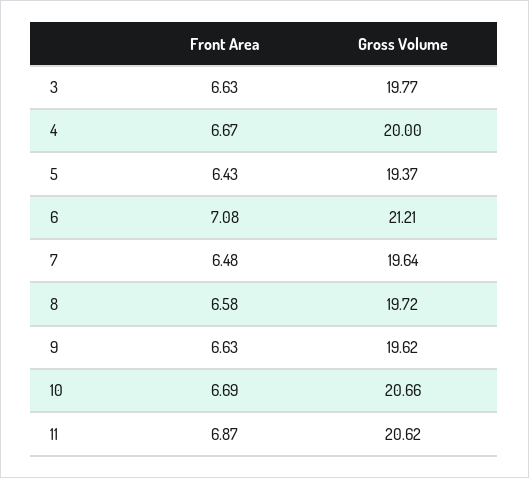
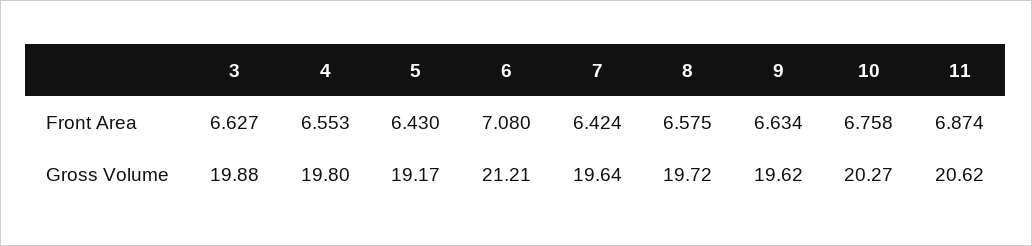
Gross Volume, 3: 19.77 -> 19.88
Front Area, 4: 6.67 -> 6.553
Gross Volume, 4: 20 -> 19.8
Gross Volume, 5: 19.37 -> 19.17
Front Area, 7: 6.48 -> 6.424
Front Area, 10: 6.69 -> 6.758
Gross Volume, 10: 20.66 -> 20.27

